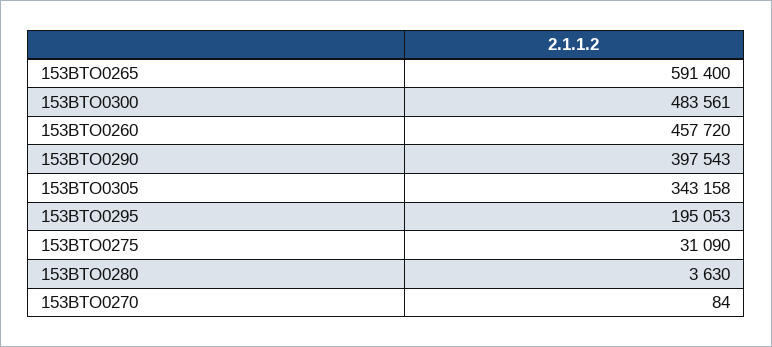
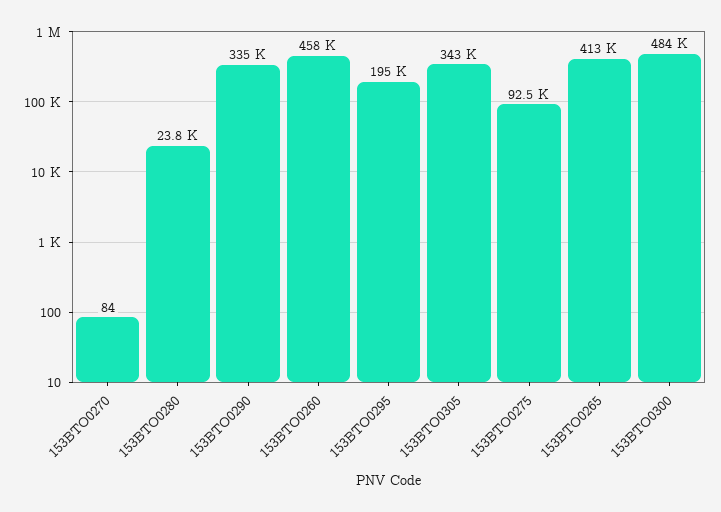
153BTO0265: 591400 -> 413000
153BTO0290: 397543 -> 335000
153BTO0275: 31090 -> 92500
153BTO0280: 3630 -> 23800

